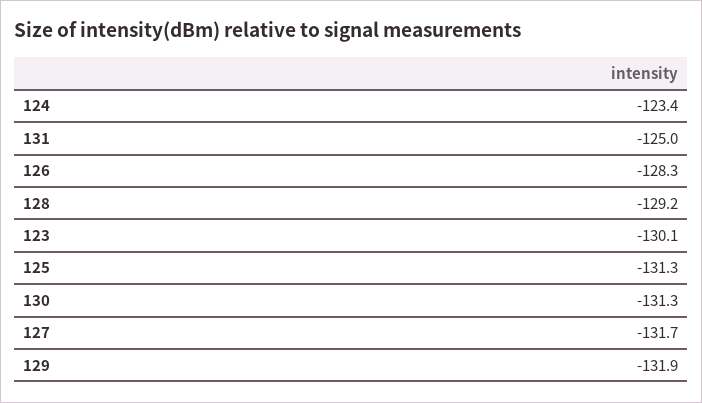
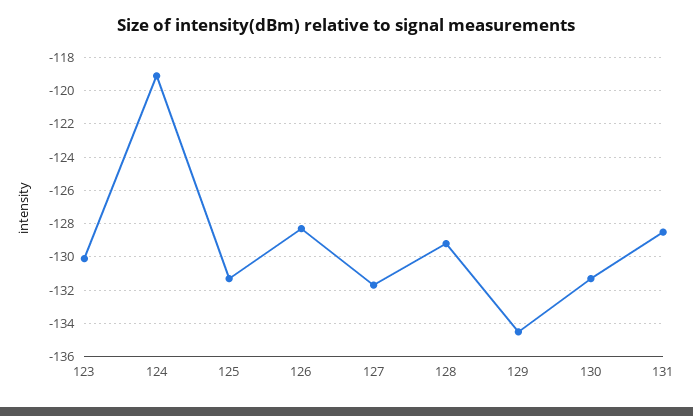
124: -123.4 -> -119
131: -125 -> -128.5
129: -131.9 -> -134.5

